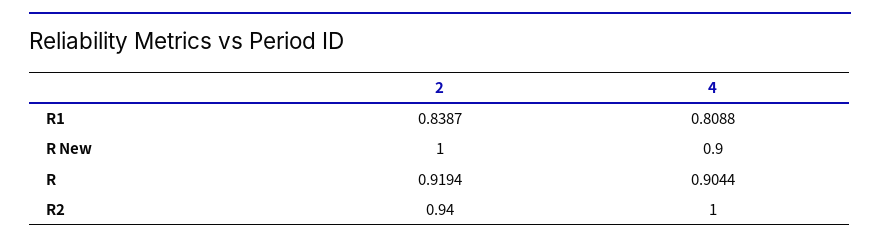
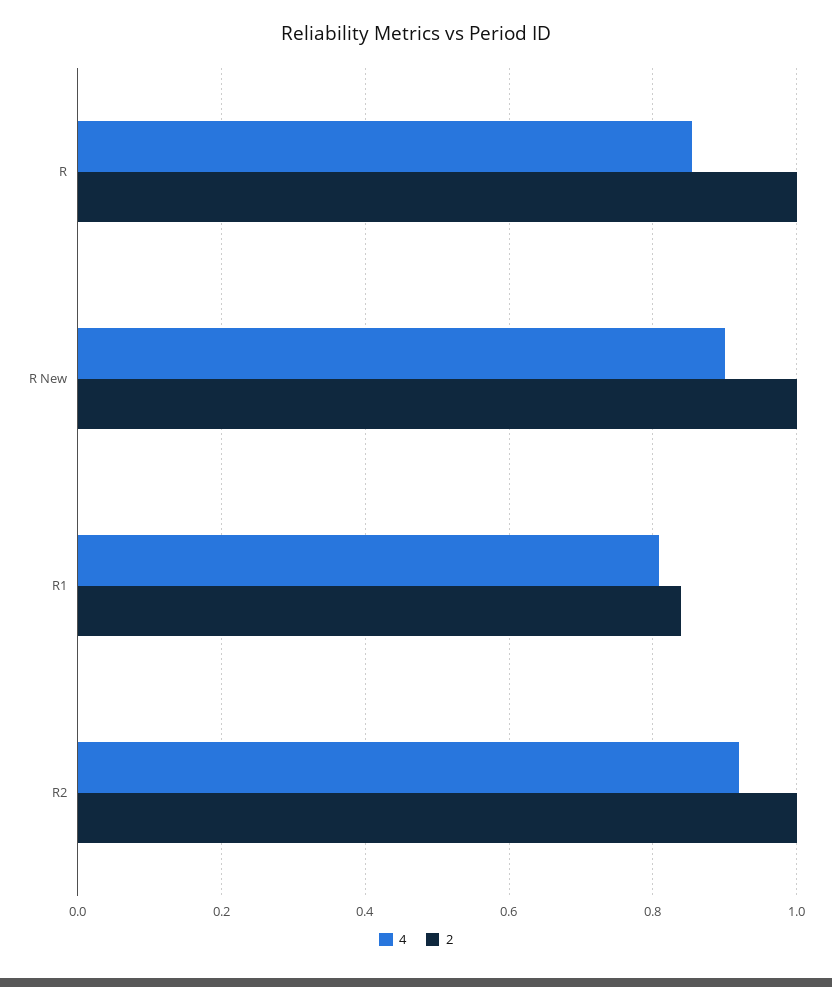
2, R: 0.9194 -> 1
4, R: 0.9044 -> 0.86
2, R2: 0.94 -> 1
4, R2: 1 -> 0.92

